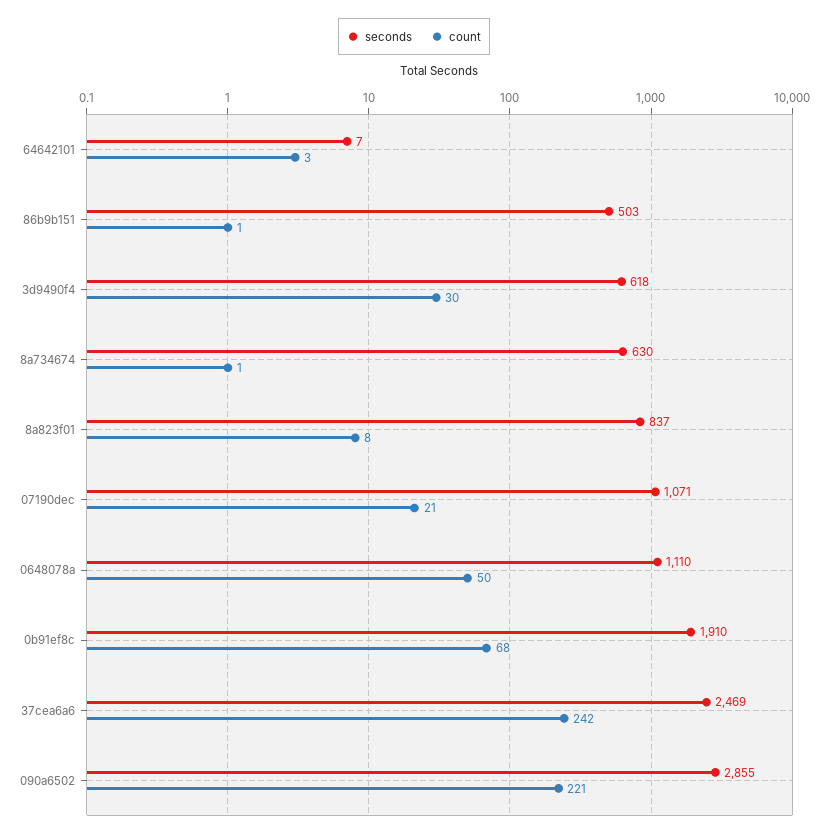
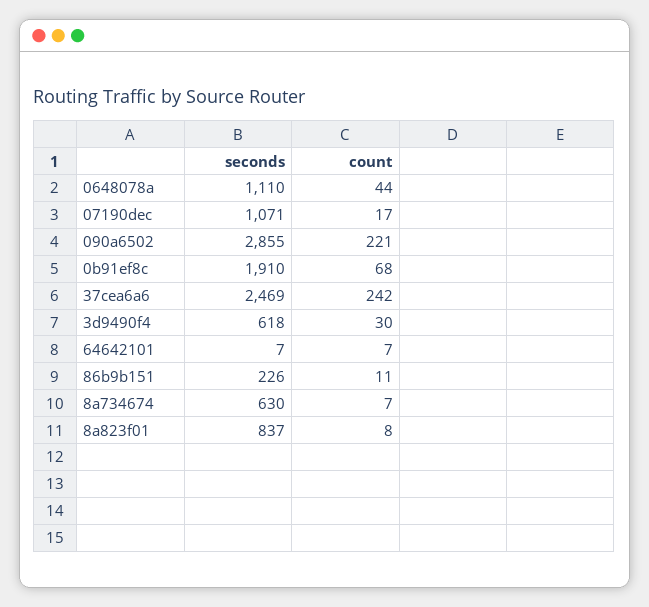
count, 64642101: 3 -> 7
seconds, 86b9b151: 503 -> 226
count, 86b9b151: 1 -> 11
count, 8a734674: 1 -> 7
count, 07190dec: 21 -> 17
count, 0648078a: 50 -> 44

